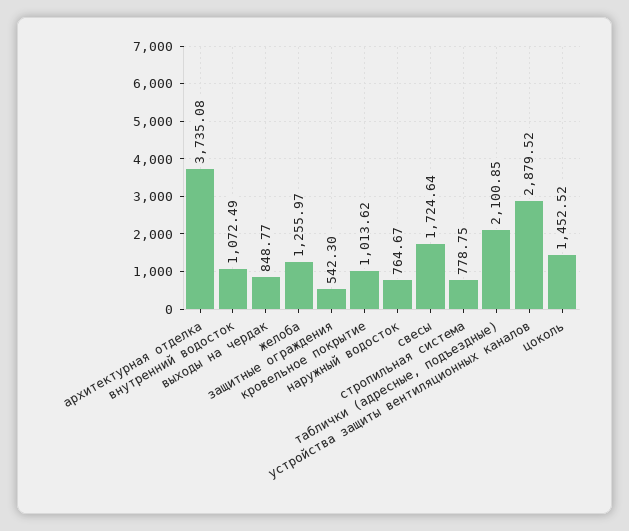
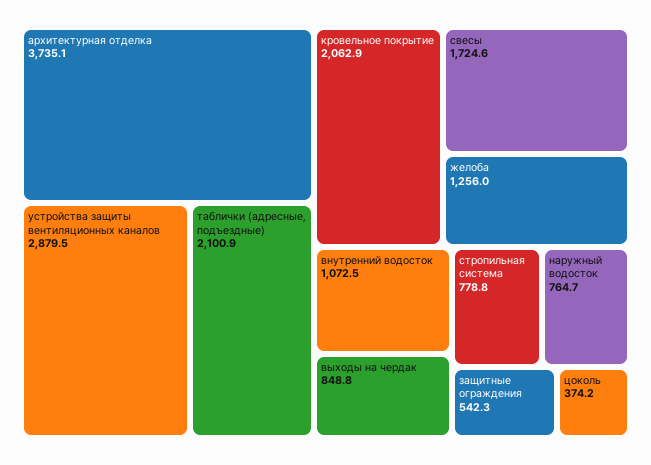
кровельное покрытие: 1013.62 -> 2062.9
цоколь: 1452.52 -> 374.2

